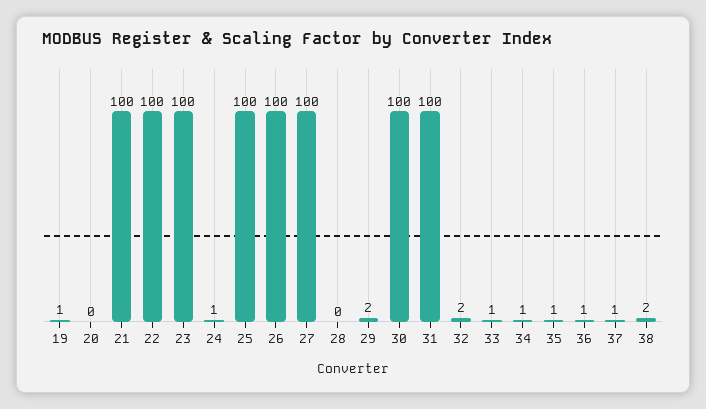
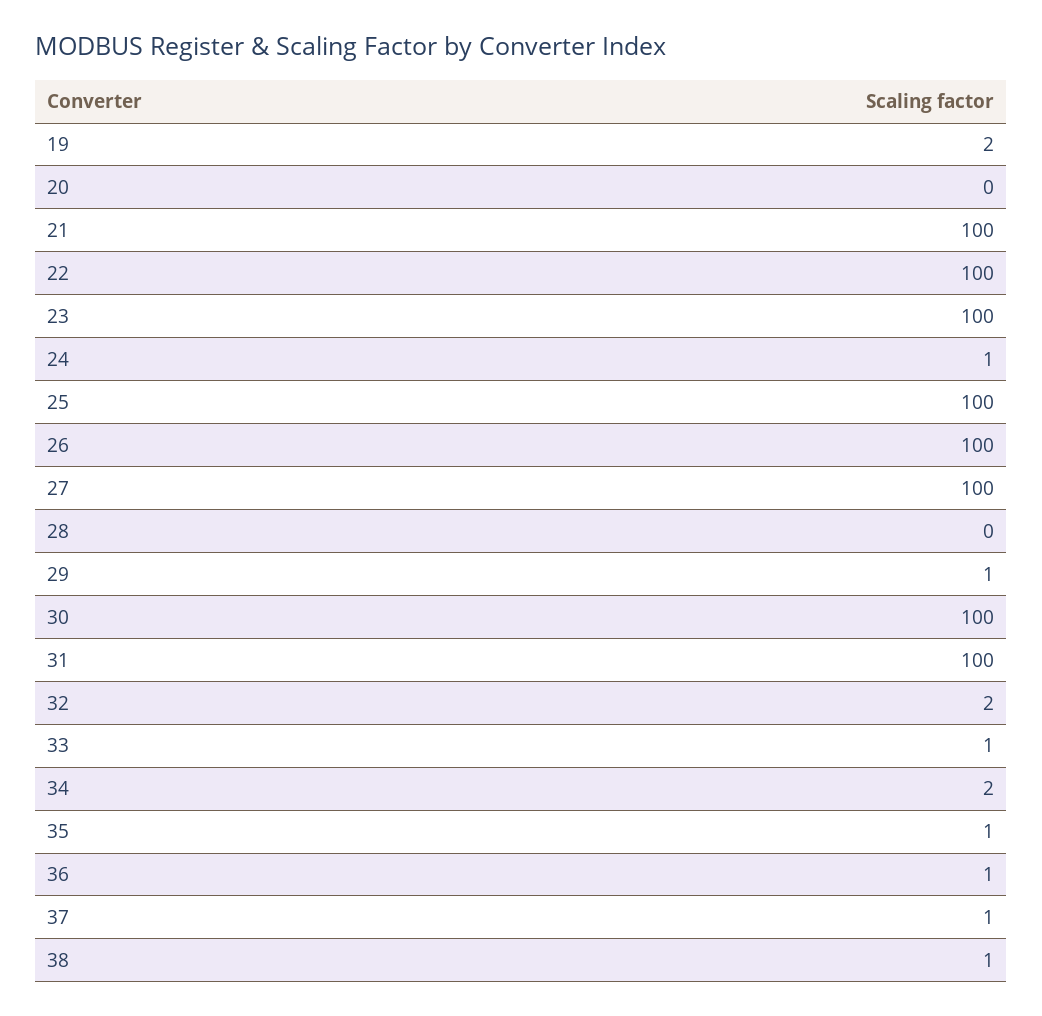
19: 1 -> 2
29: 2 -> 1
34: 1 -> 2
38: 2 -> 1

